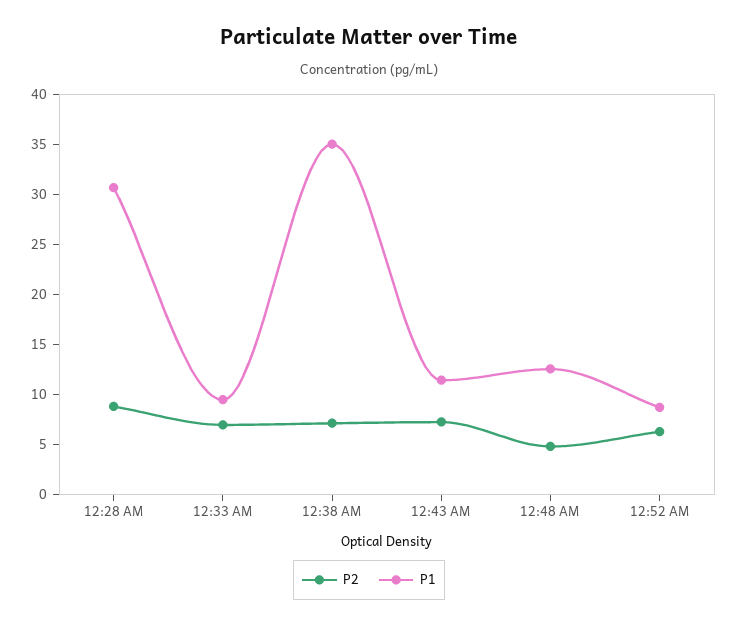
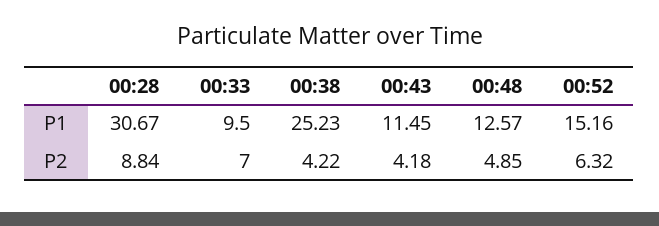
P2, 12:38 AM: 7 -> 4.22
P1, 12:38 AM: 35 -> 25.23
P2, 12:43 AM: 7 -> 4.18
P1, 12:52 AM: 9 -> 15.16

